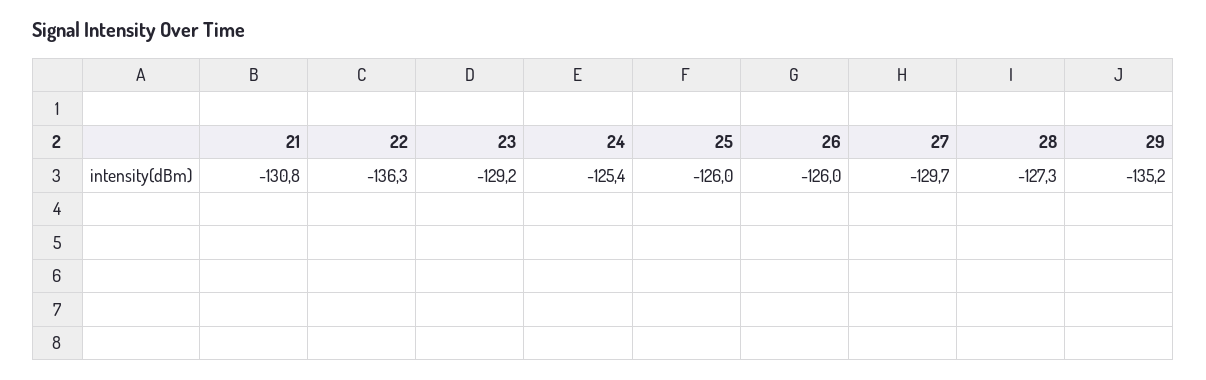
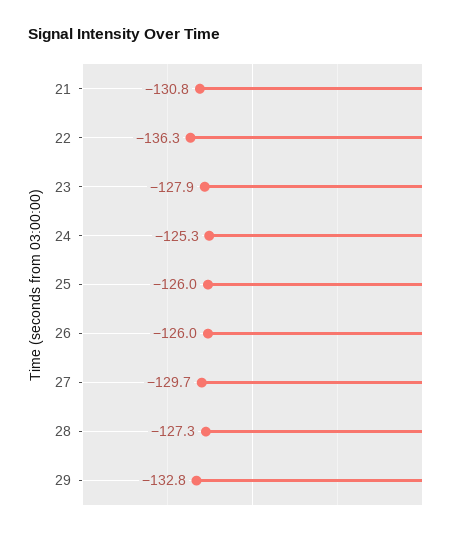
23: -129.2 -> -127.9
24: -125.4 -> -125.3
29: -135.2 -> -132.8

